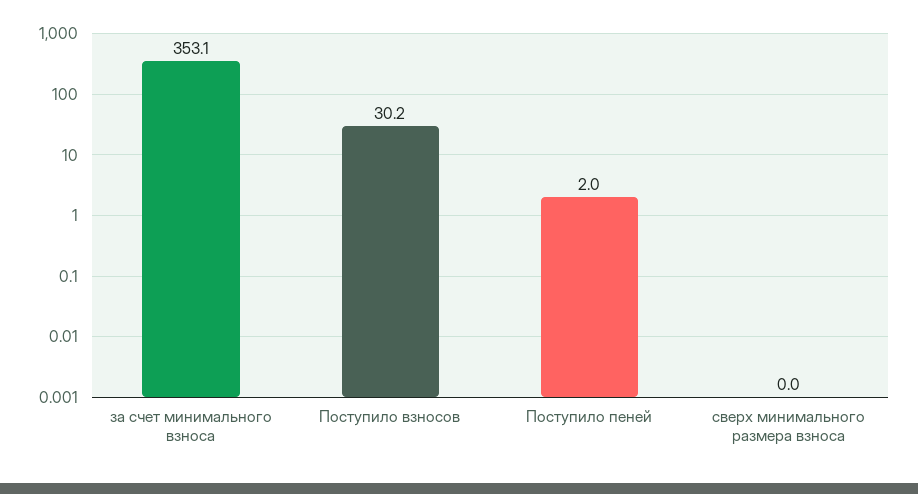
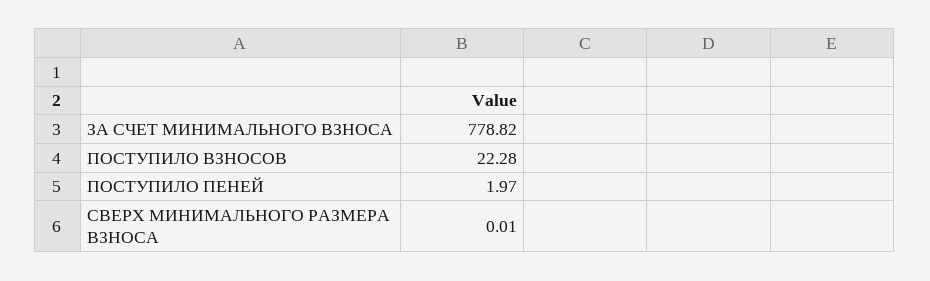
за счет минимального взноса: 353.1 -> 778.82
Поступило взносов: 30.2 -> 22.28

